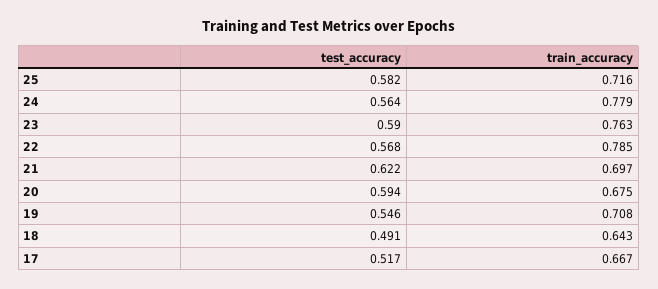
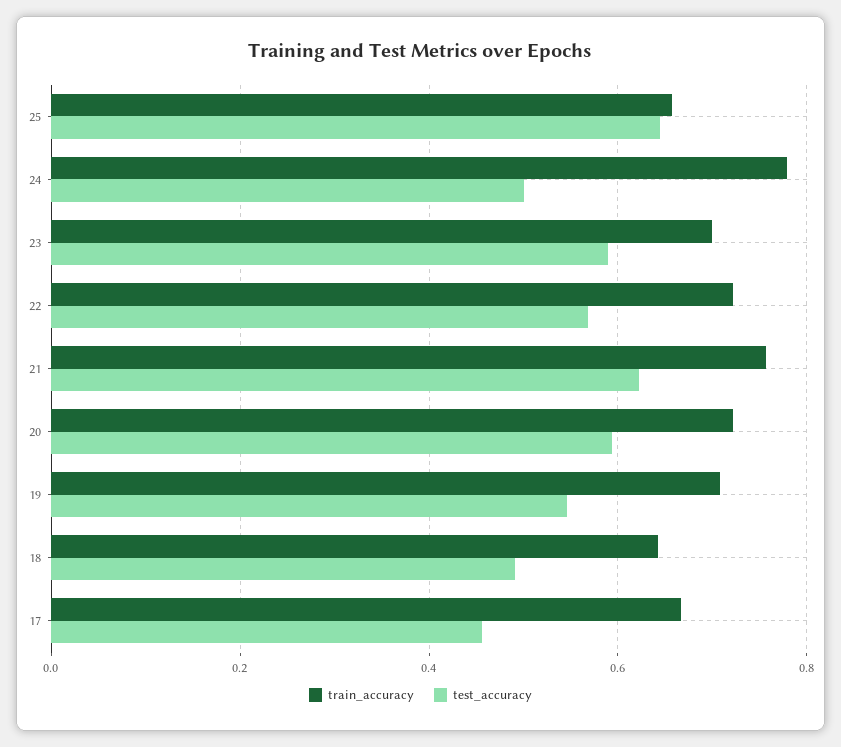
test_accuracy, 25: 0.582 -> 0.64
train_accuracy, 25: 0.716 -> 0.66
test_accuracy, 24: 0.564 -> 0.5
train_accuracy, 23: 0.763 -> 0.7
train_accuracy, 22: 0.785 -> 0.72
train_accuracy, 21: 0.697 -> 0.76
train_accuracy, 20: 0.675 -> 0.72
test_accuracy, 17: 0.517 -> 0.46

